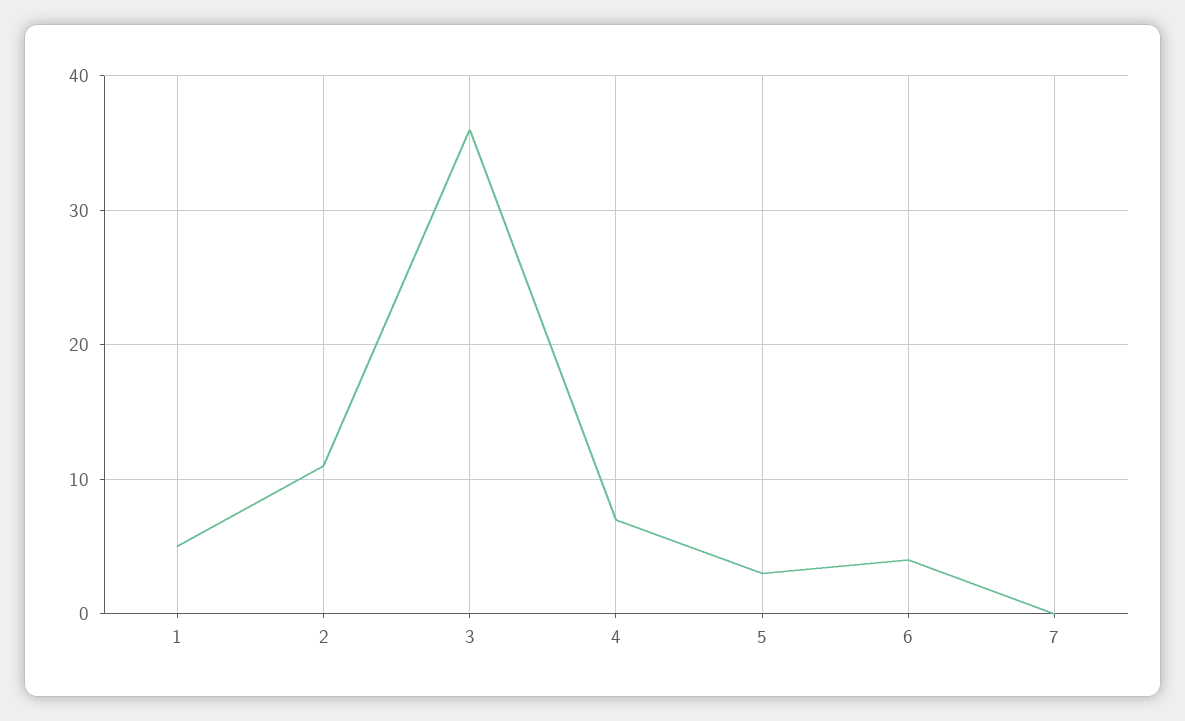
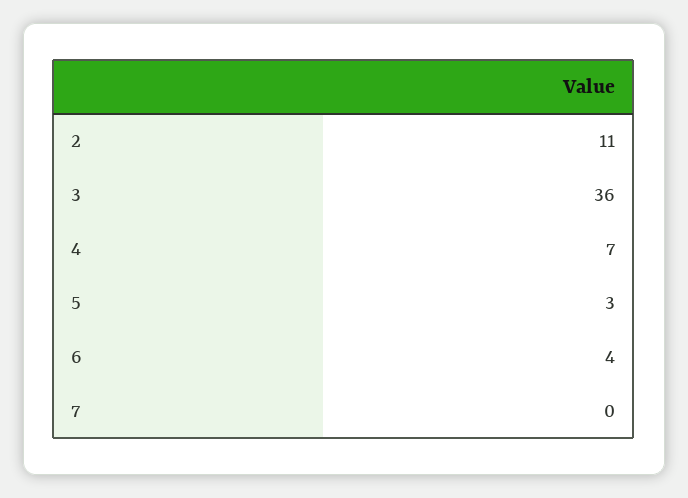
1: 5 -> none

